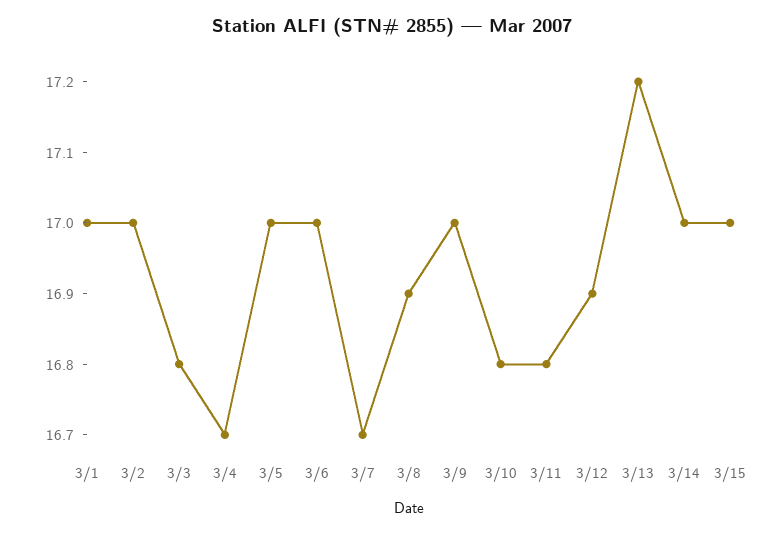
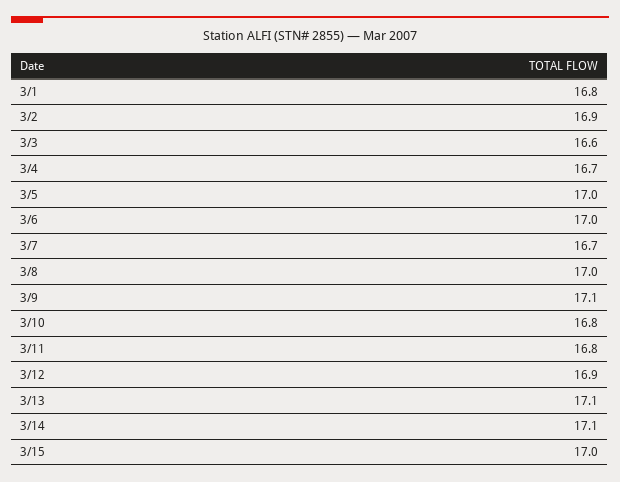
3/1: 17 -> 16.8
3/2: 17 -> 16.9
3/3: 16.8 -> 16.6
3/8: 16.9 -> 17
3/9: 17 -> 17.1
3/13: 17.2 -> 17.1
3/14: 17 -> 17.1

